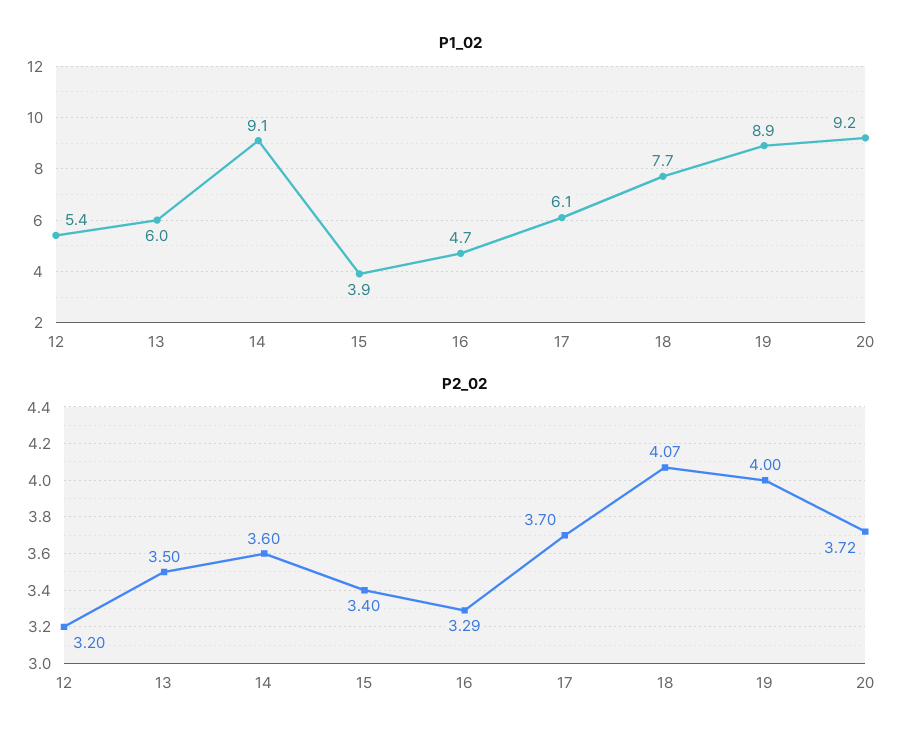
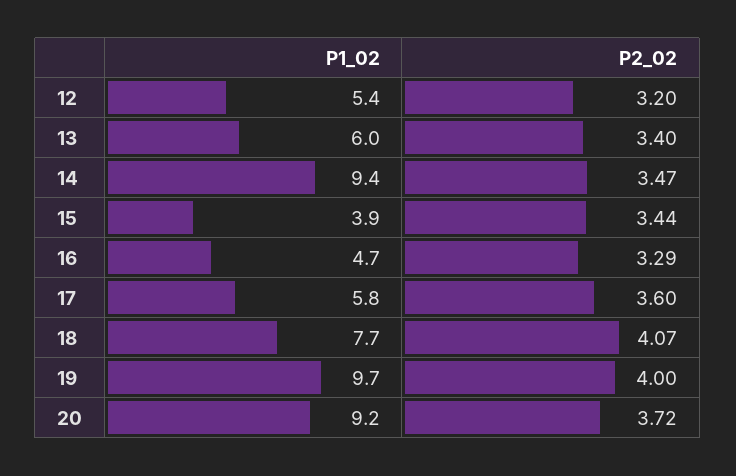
P1_02, 14: 9.1 -> 9.4
P1_02, 17: 6.1 -> 5.8
P1_02, 19: 8.9 -> 9.7
P2_02, 13: 3.5 -> 3.4
P2_02, 14: 3.6 -> 3.47
P2_02, 15: 3.4 -> 3.44
P2_02, 17: 3.7 -> 3.6

